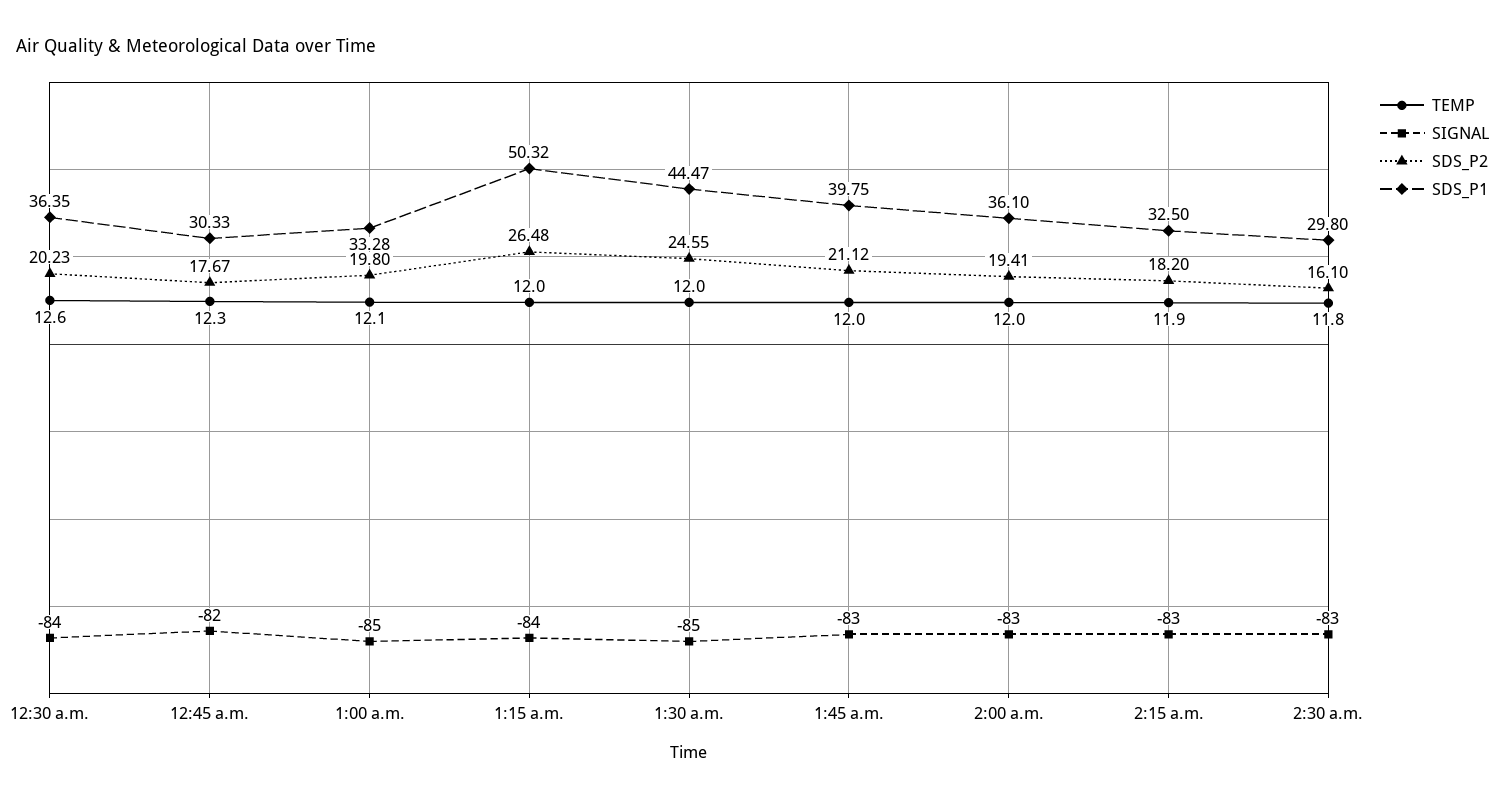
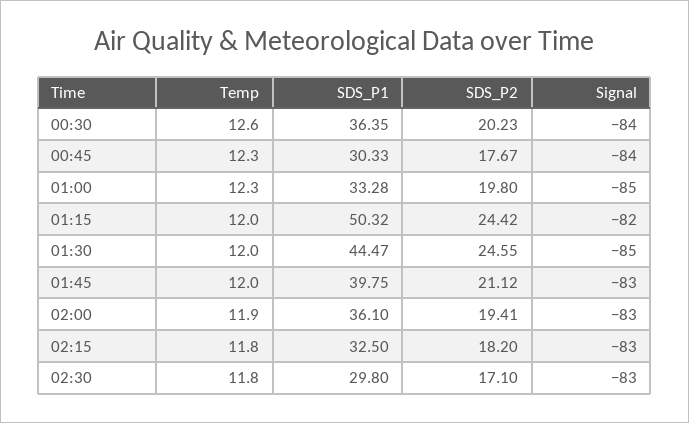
SIGNAL, 12:45 a.m.: -82 -> -84
TEMP, 1:00 a.m.: 12.1 -> 12.3
SIGNAL, 1:15 a.m.: -84 -> -82
SDS_P2, 1:15 a.m.: 26.48 -> 24.42
TEMP, 2:00 a.m.: 12 -> 11.9
TEMP, 2:15 a.m.: 11.9 -> 11.8
SDS_P2, 2:30 a.m.: 16.1 -> 17.1

